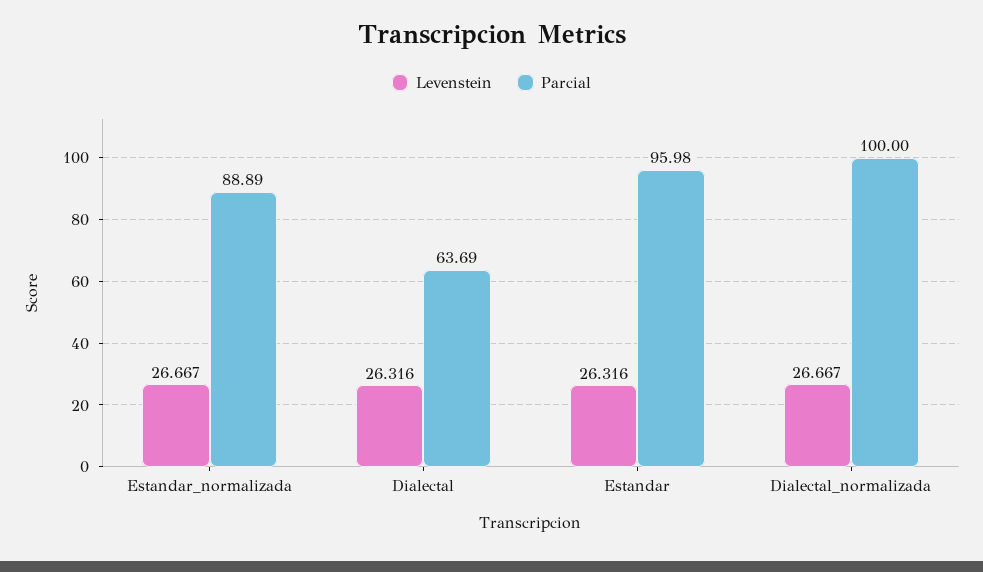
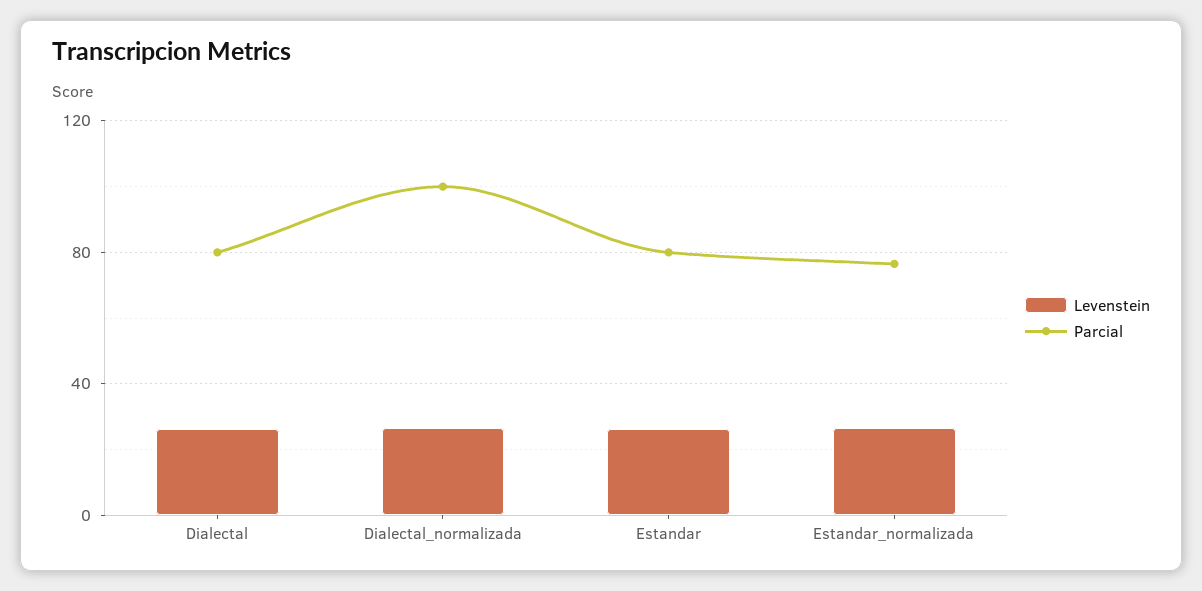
Parcial, Estandar_normalizada: 88.89 -> 75
Parcial, Dialectal: 63.69 -> 80
Parcial, Estandar: 95.98 -> 80

